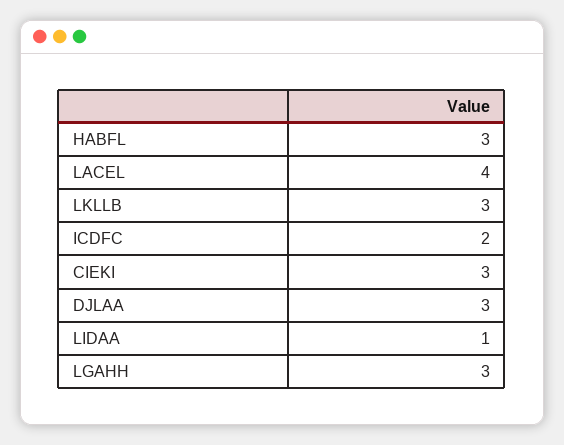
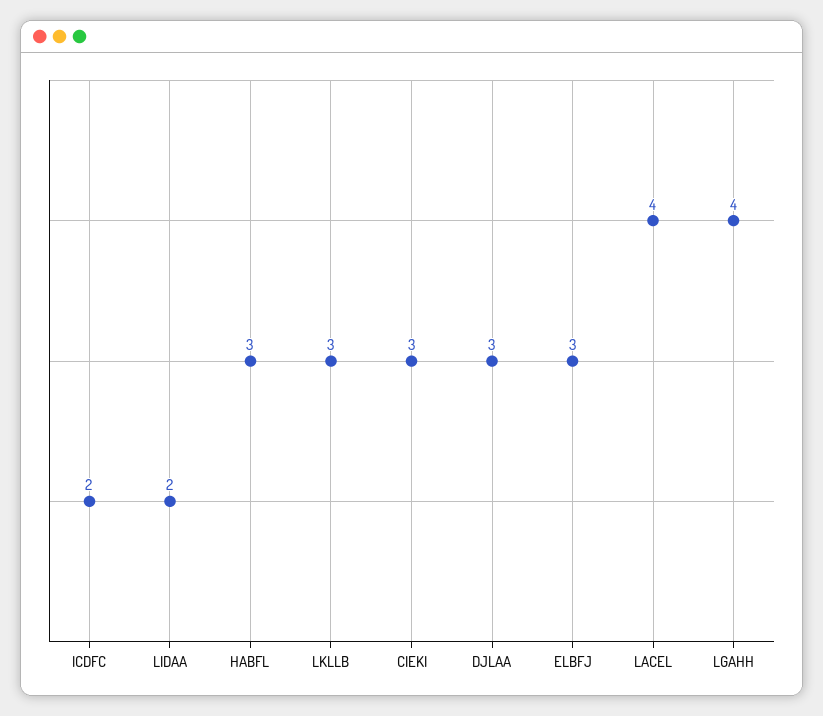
LIDAA: 1 -> 2
LGAHH: 3 -> 4
ELBFJ: none -> 3

